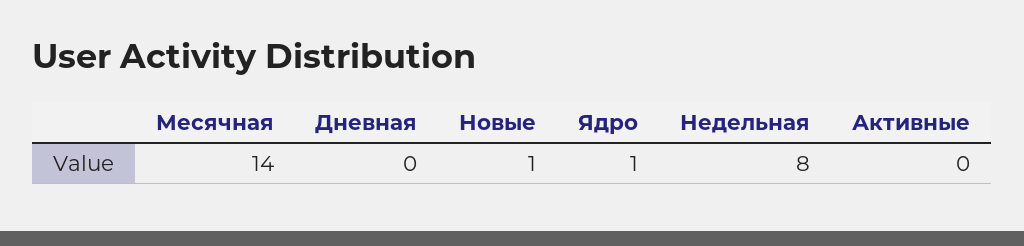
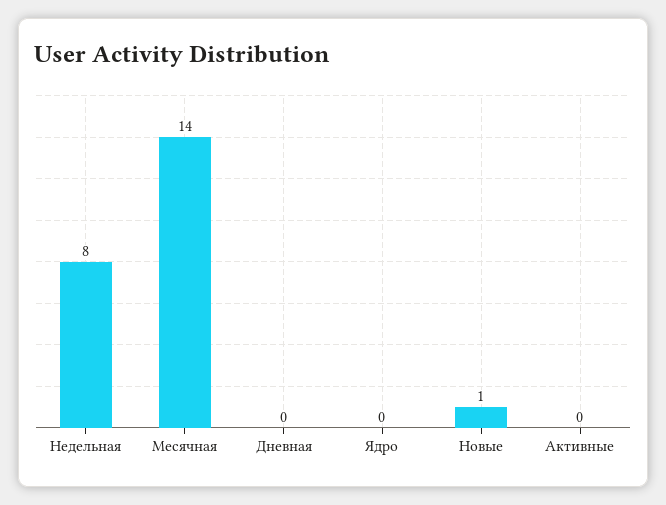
Ядро: 1 -> 0

